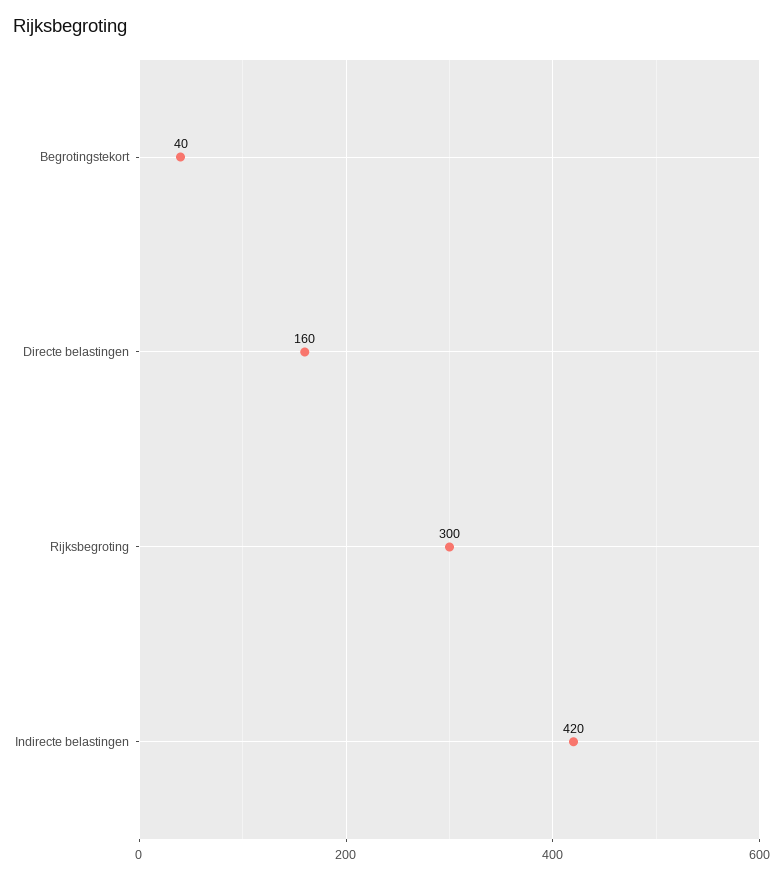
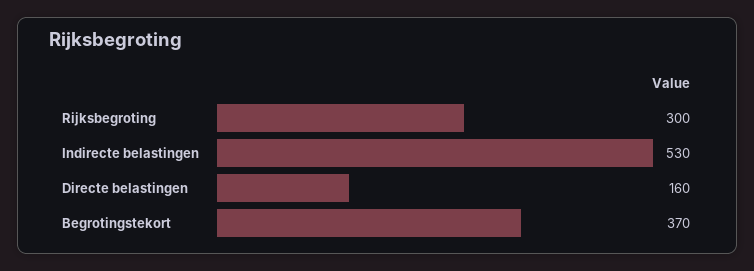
Begrotingstekort: 40 -> 370
Indirecte belastingen: 420 -> 530

